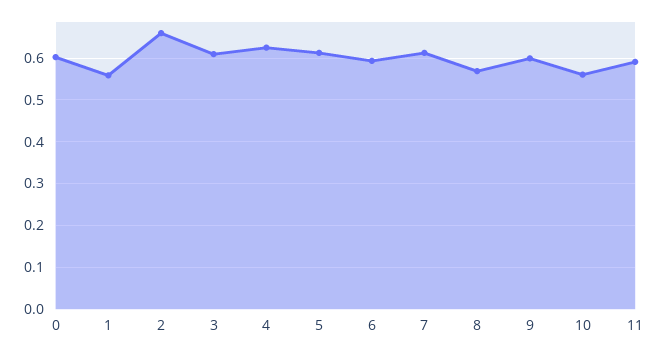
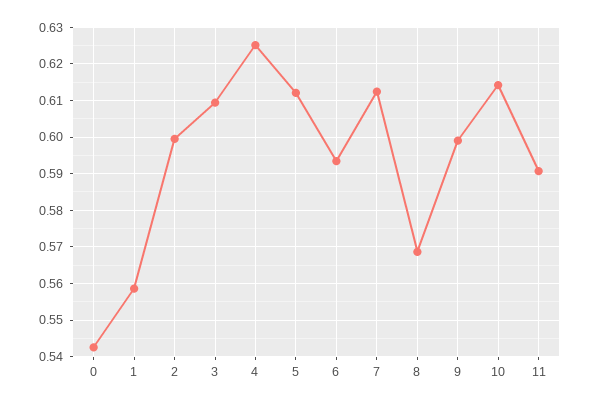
0: 0.6 -> 0.542
2: 0.66 -> 0.6
10: 0.56 -> 0.614

